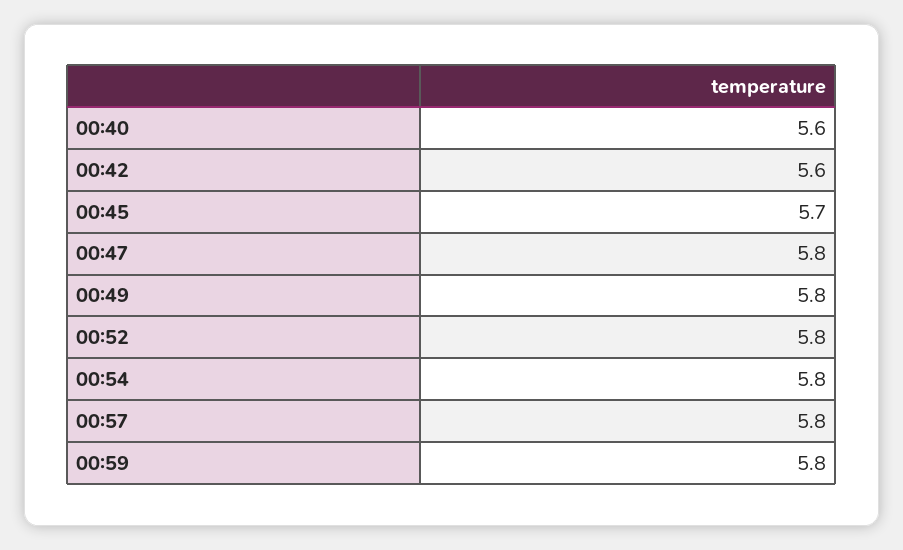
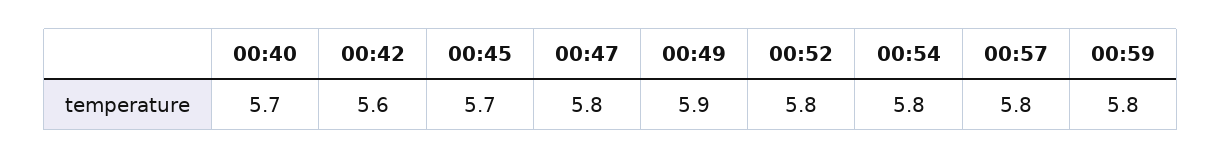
00:40: 5.6 -> 5.7
00:49: 5.8 -> 5.9

